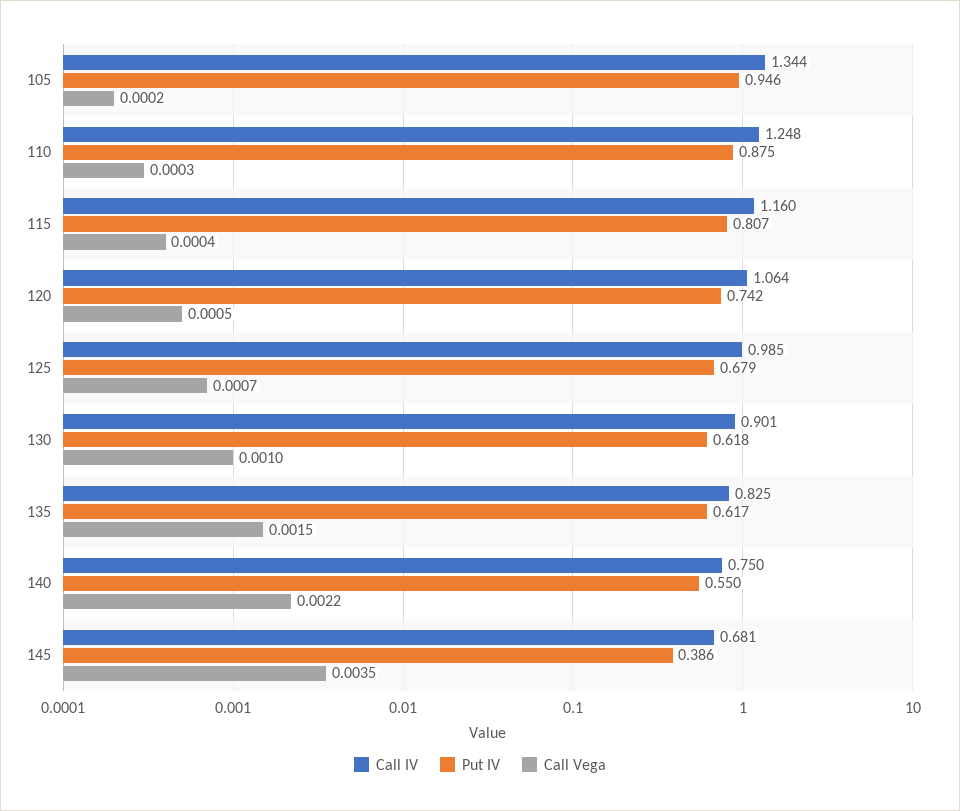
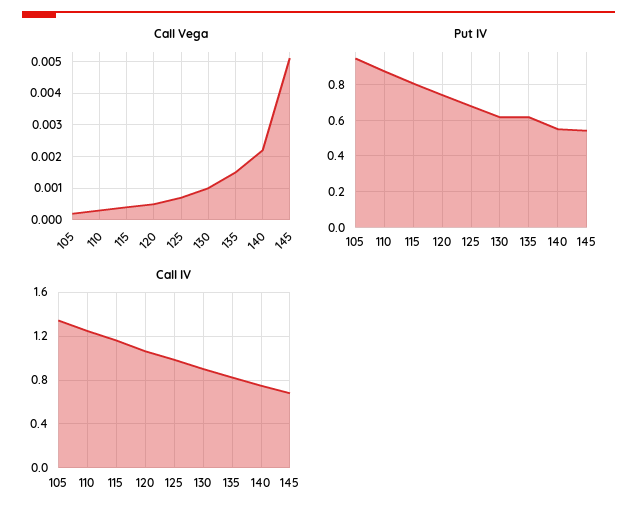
Put IV, 145: 0.386 -> 0.55
Call Vega, 145: 0.0035 -> 0.005

